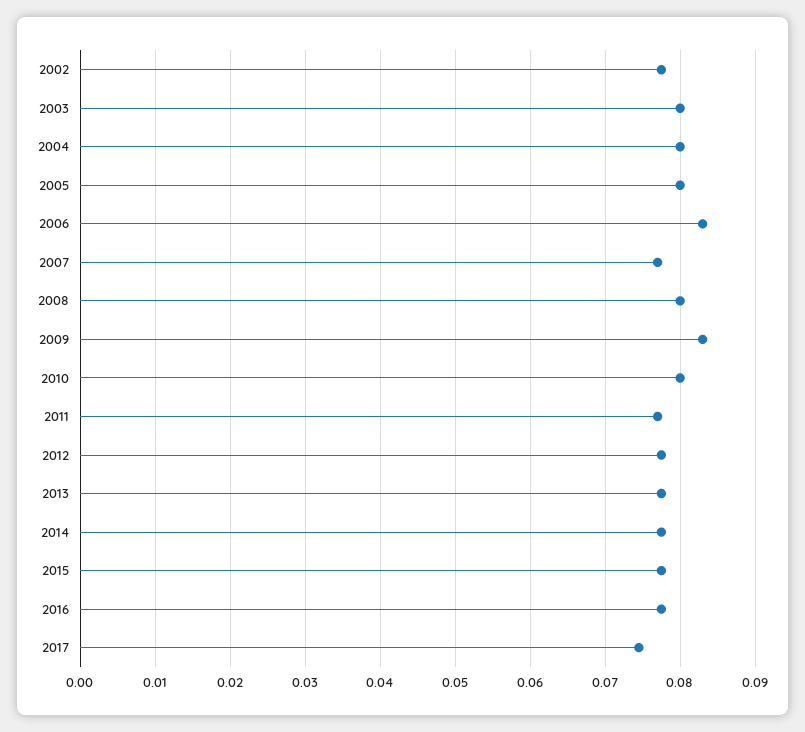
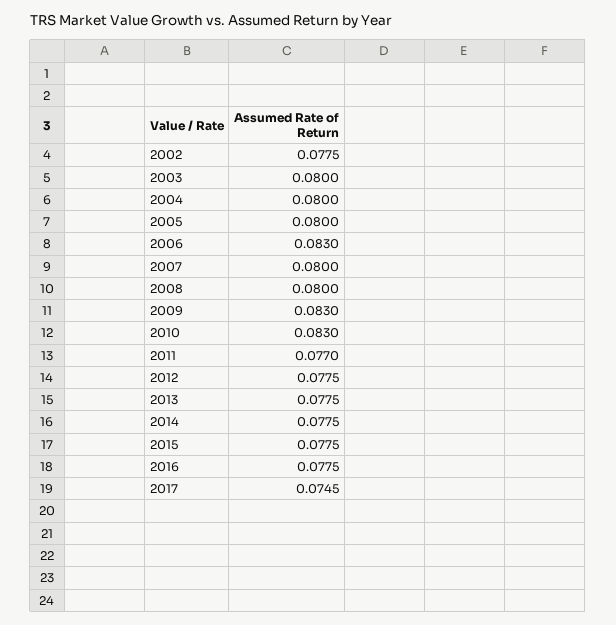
2007: 0.077 -> 0.08
2010: 0.08 -> 0.083

